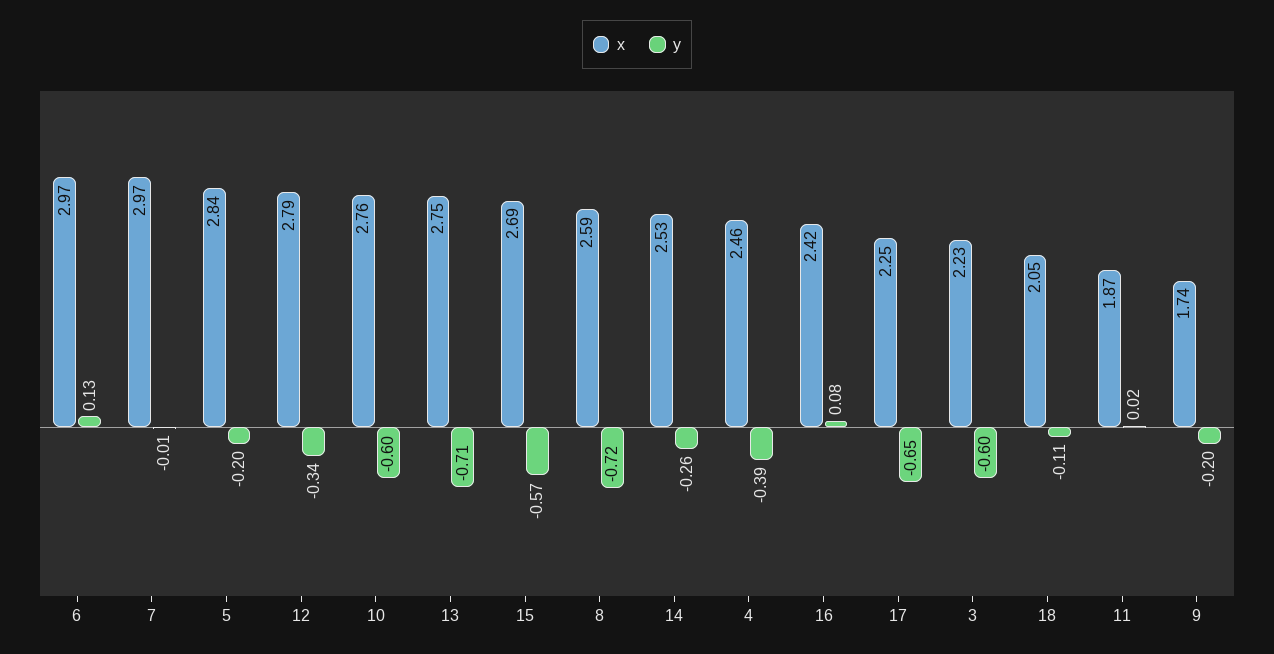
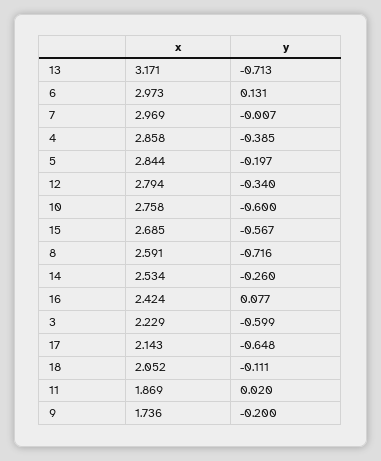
x, 13: 2.75 -> 3.171
x, 4: 2.46 -> 2.858
x, 17: 2.25 -> 2.143

